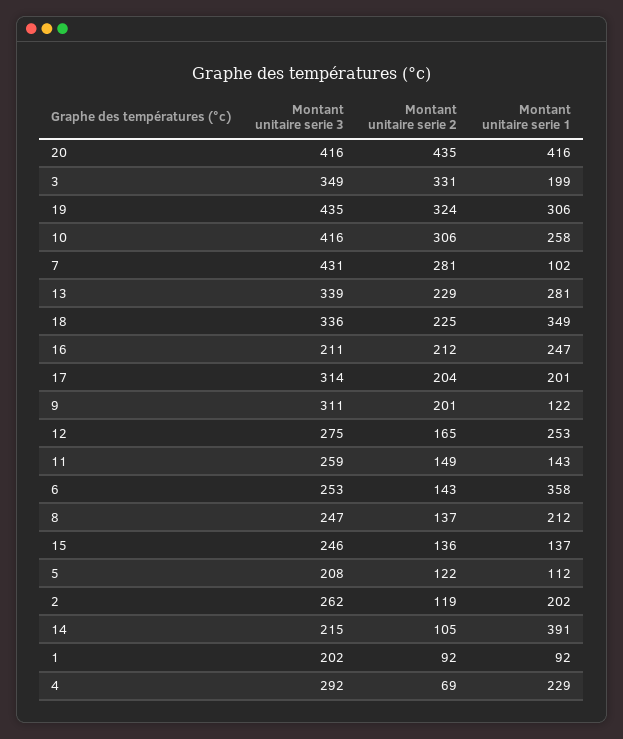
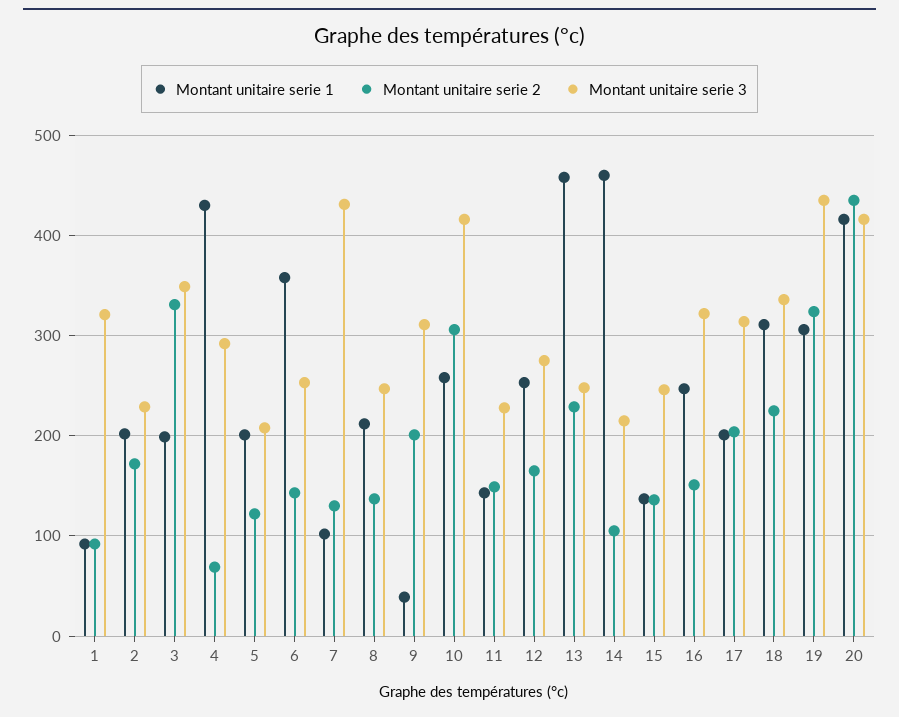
Montant unitaire serie 2, 7: 281 -> 130
Montant unitaire serie 3, 13: 339 -> 250
Montant unitaire serie 1, 13: 281 -> 460
Montant unitaire serie 1, 18: 349 -> 310
Montant unitaire serie 3, 16: 211 -> 320
Montant unitaire serie 2, 16: 212 -> 150
Montant unitaire serie 1, 9: 122 -> 40
Montant unitaire serie 3, 11: 259 -> 230
Montant unitaire serie 1, 5: 112 -> 200
Montant unitaire serie 3, 2: 262 -> 230
Montant unitaire serie 2, 2: 119 -> 170
Montant unitaire serie 1, 14: 391 -> 460
Montant unitaire serie 3, 1: 202 -> 320
Montant unitaire serie 1, 4: 229 -> 430

